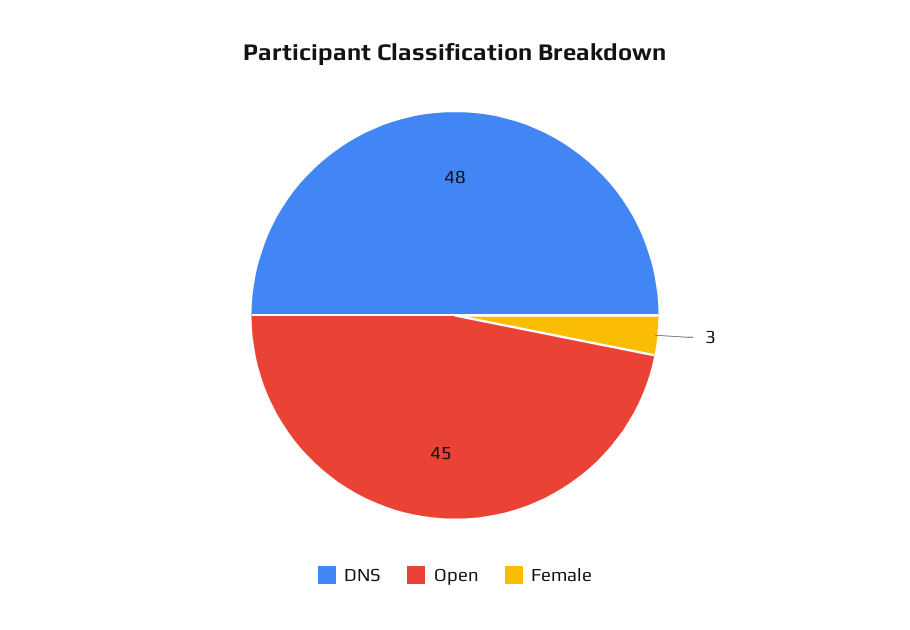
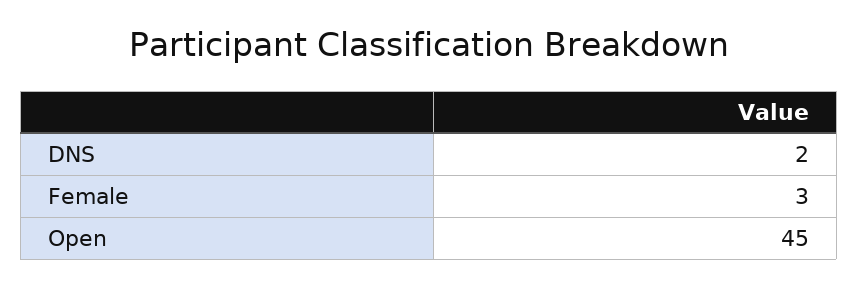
DNS: 48 -> 2

